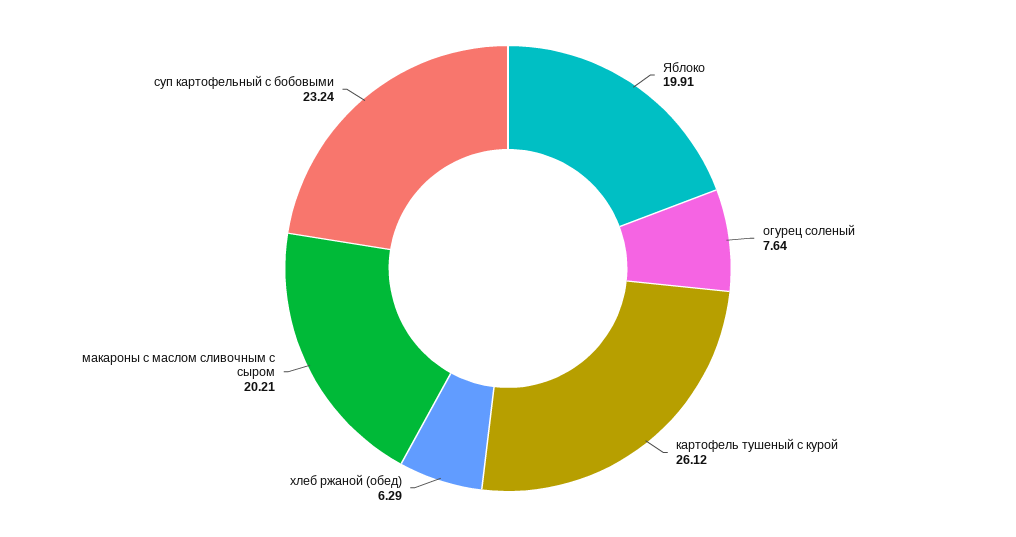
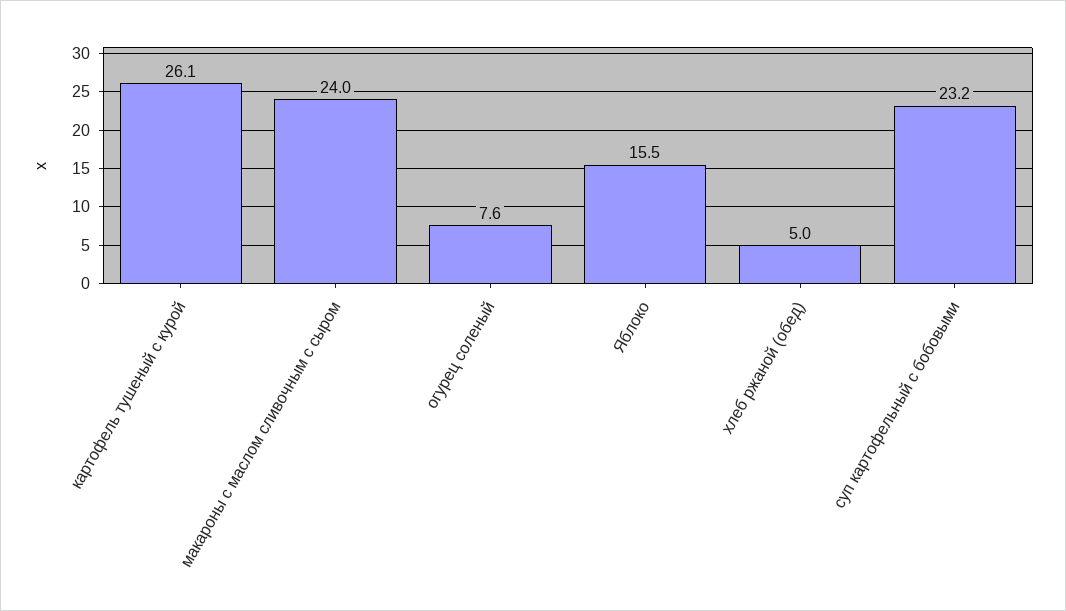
Яблоко: 19.91 -> 15.5
хлеб ржаной (обед): 6.29 -> 5
макароны с маслом сливочным с сыром: 20.21 -> 24

